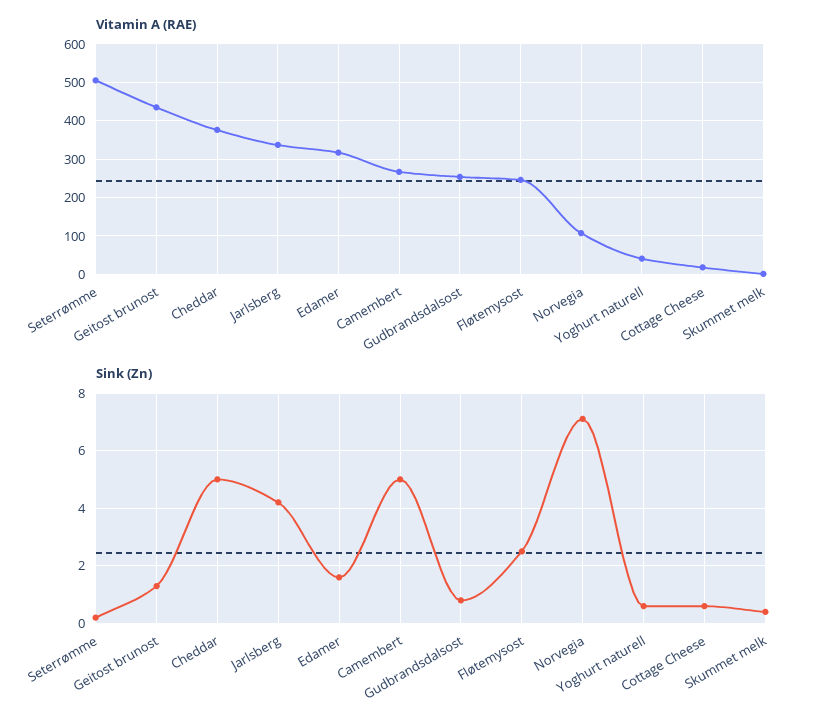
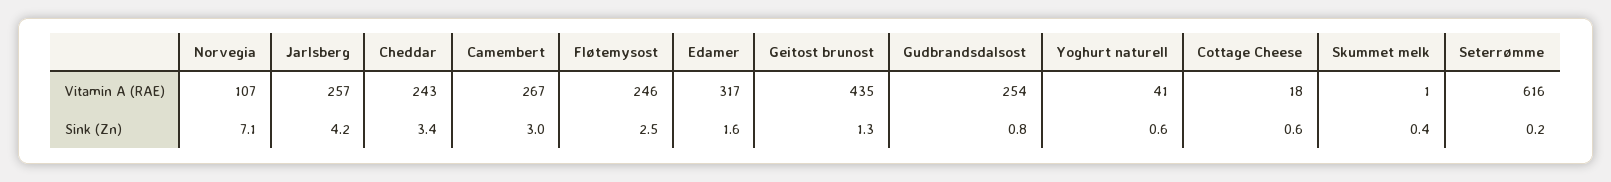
Vitamin A (RAE), Seterrømme: 500 -> 616
Vitamin A (RAE), Cheddar: 380 -> 243
Vitamin A (RAE), Jarlsberg: 340 -> 257
Sink (Zn), Cheddar: 5 -> 3.4
Sink (Zn), Camembert: 5 -> 3

